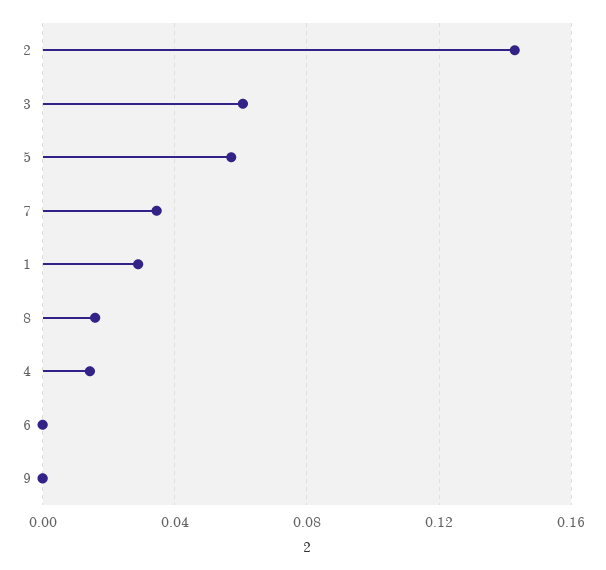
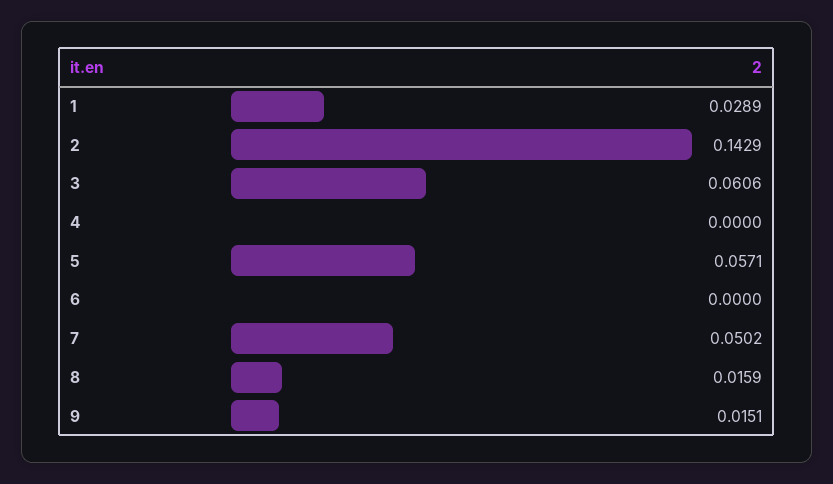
7: 0.035 -> 0.0502
4: 0.015 -> 0
9: 0 -> 0.0151

